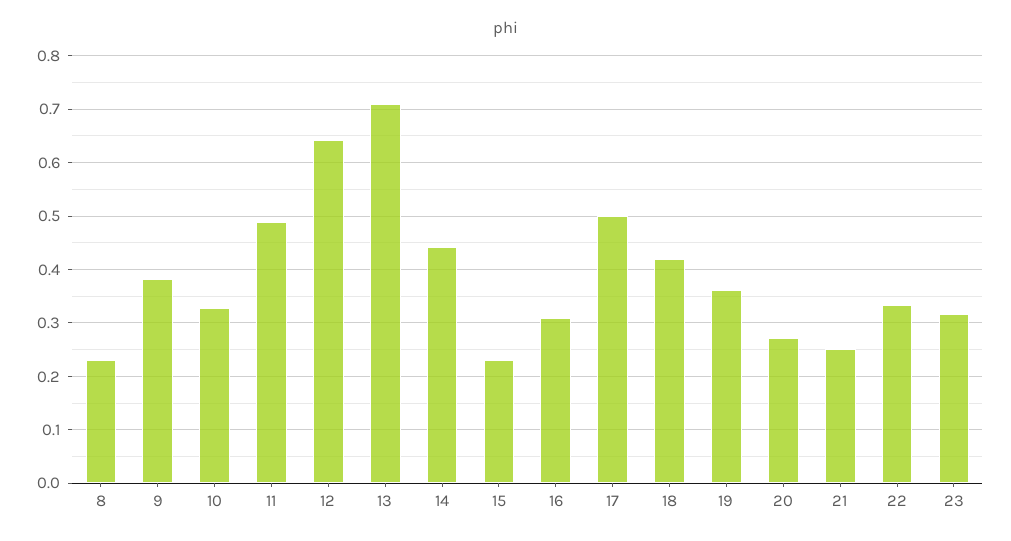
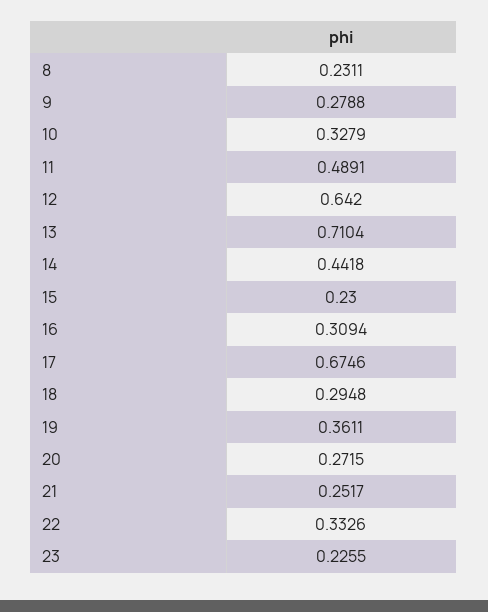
9: 0.38 -> 0.2788
17: 0.5 -> 0.6746
18: 0.42 -> 0.2948
23: 0.32 -> 0.2255

